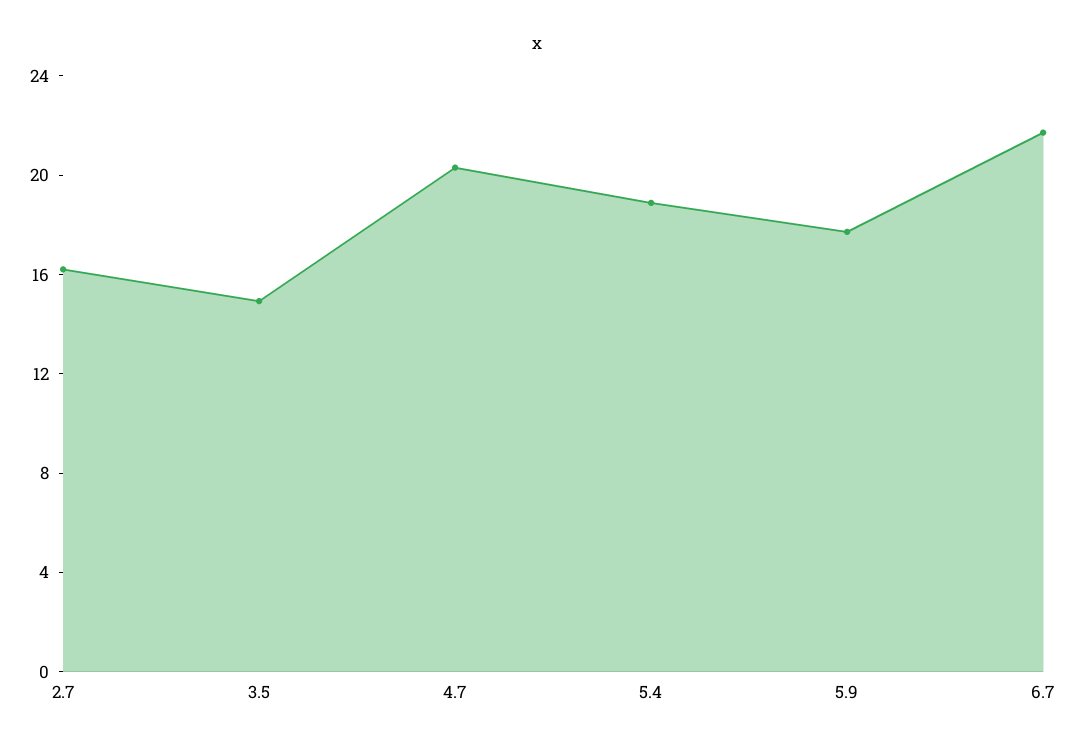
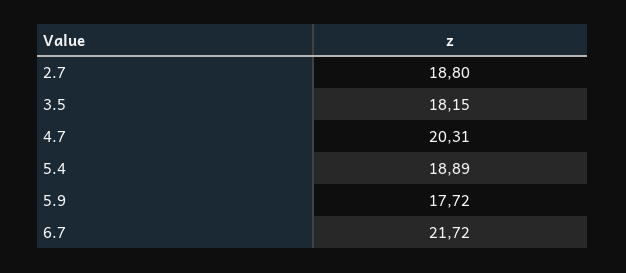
2.7: 16 -> 18.8
3.5: 15 -> 18.15

